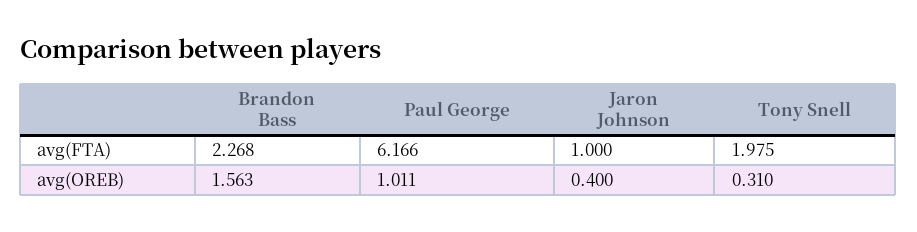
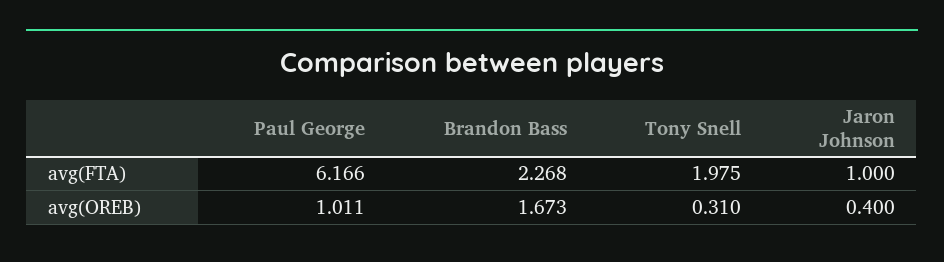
Brandon Bass, avg(OREB): 1.563 -> 1.673

